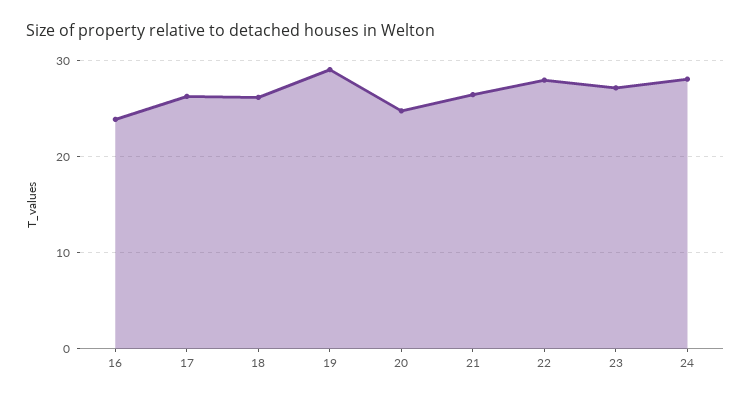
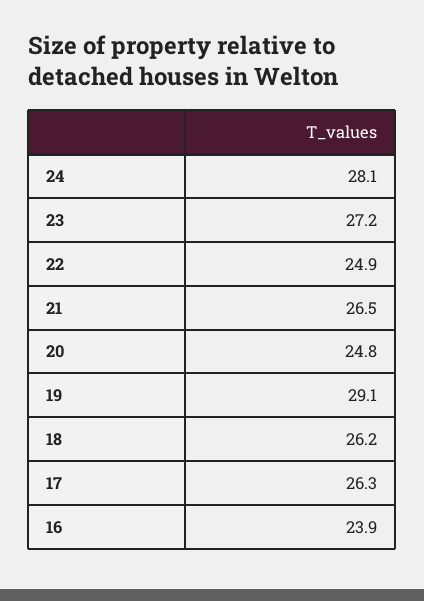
22: 28 -> 24.9

